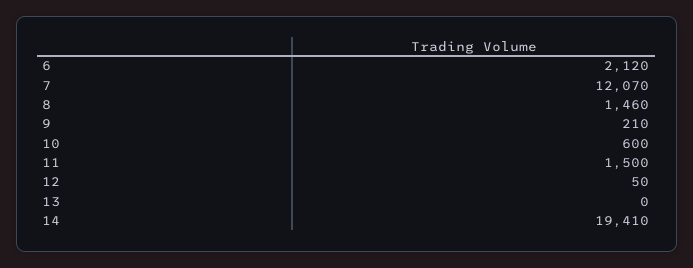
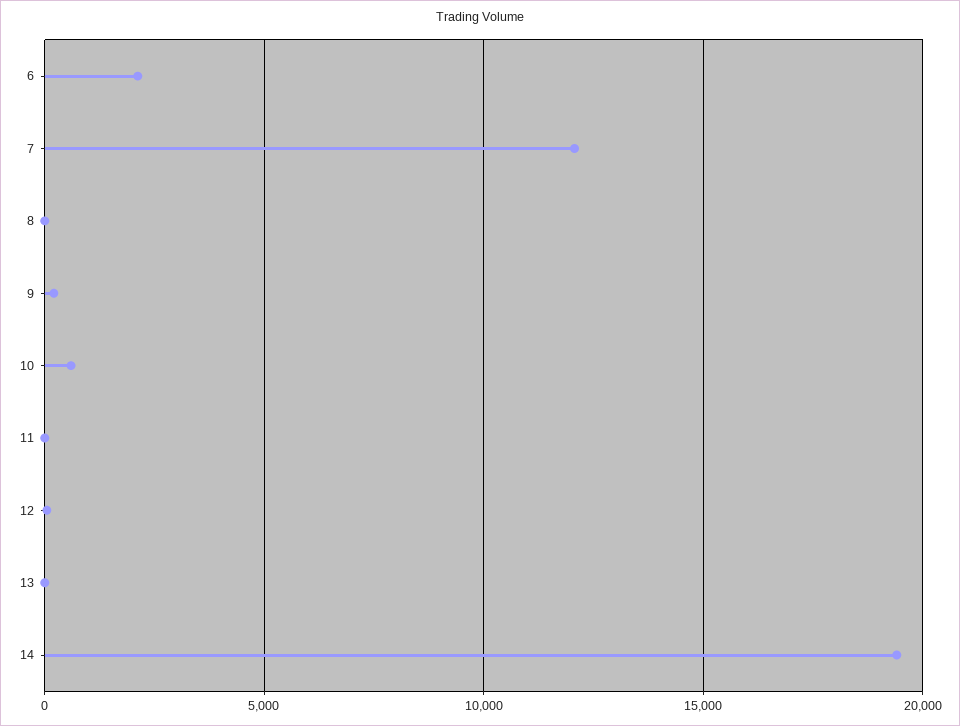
8: 1460 -> 0
11: 1500 -> 0

